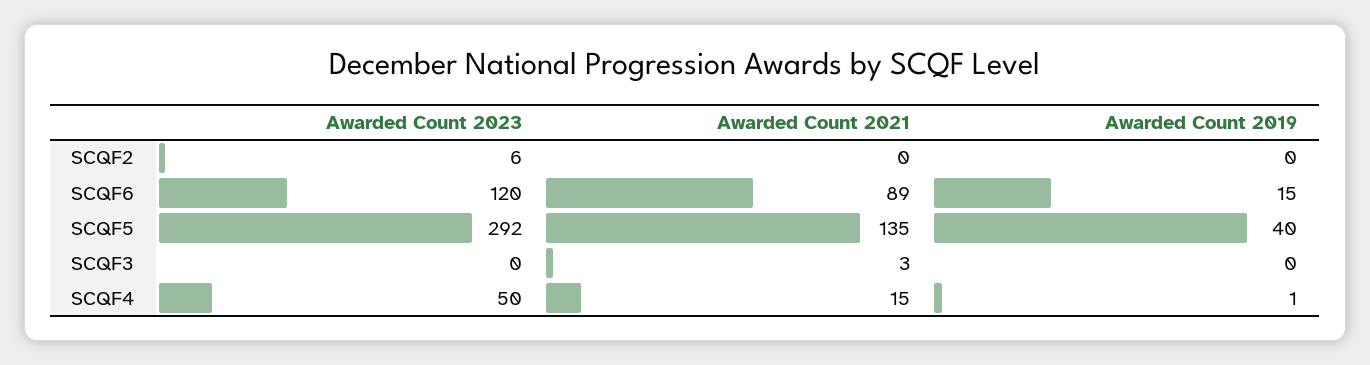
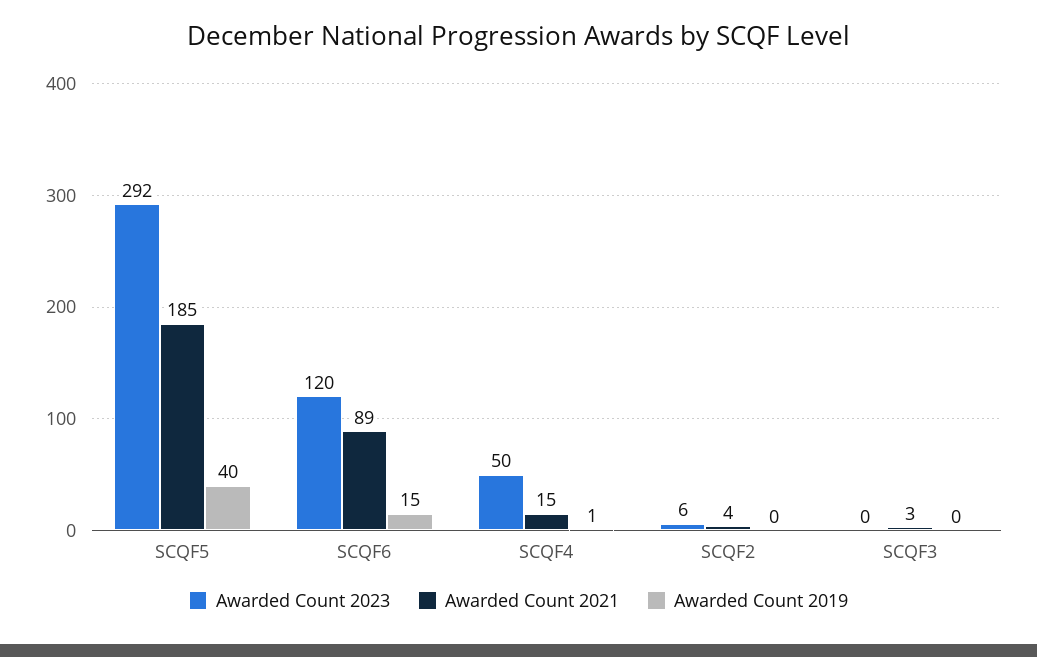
Awarded Count 2021, SCQF2: 0 -> 4
Awarded Count 2021, SCQF5: 135 -> 185

